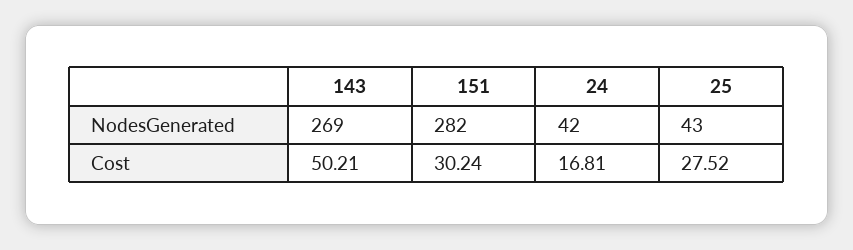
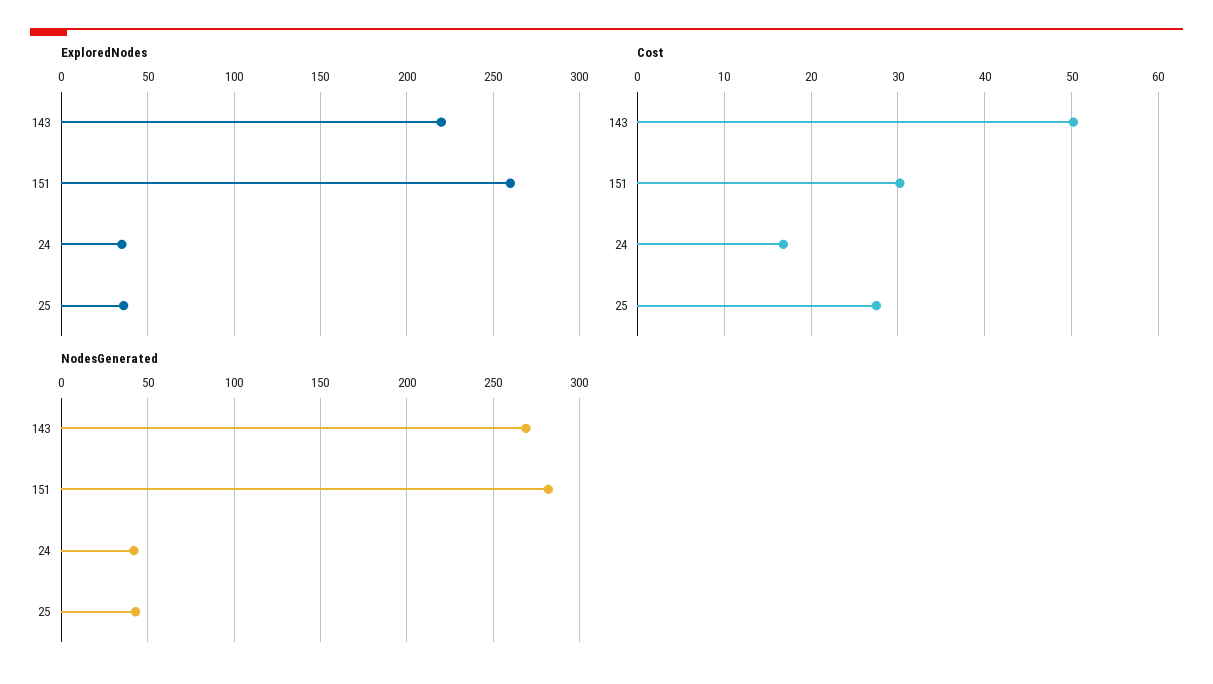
ExploredNodes, 143: none -> 220
ExploredNodes, 151: none -> 260
ExploredNodes, 24: none -> 35
ExploredNodes, 25: none -> 35

